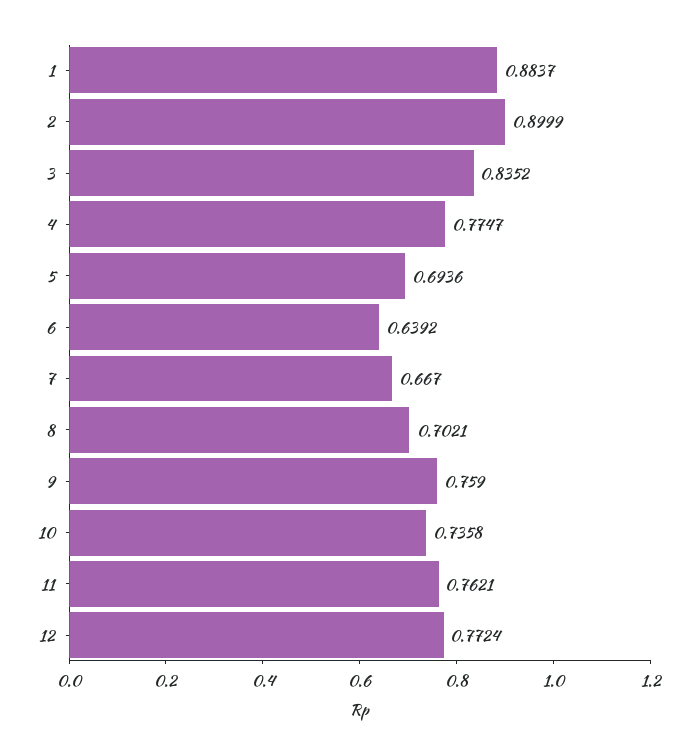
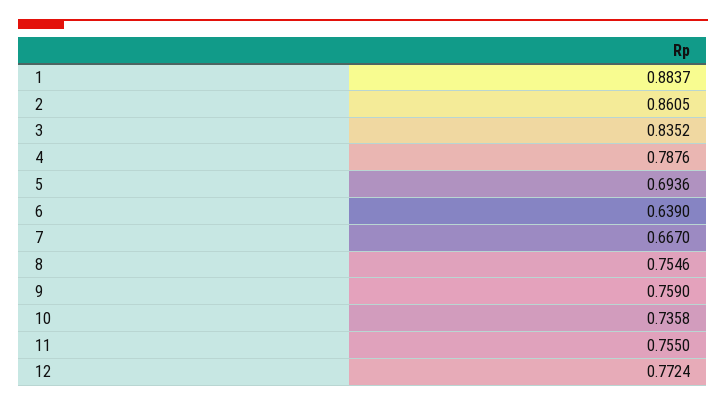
2: 0.8999 -> 0.8605
4: 0.7747 -> 0.7876
6: 0.6392 -> 0.639
8: 0.7021 -> 0.7546
11: 0.7621 -> 0.755

